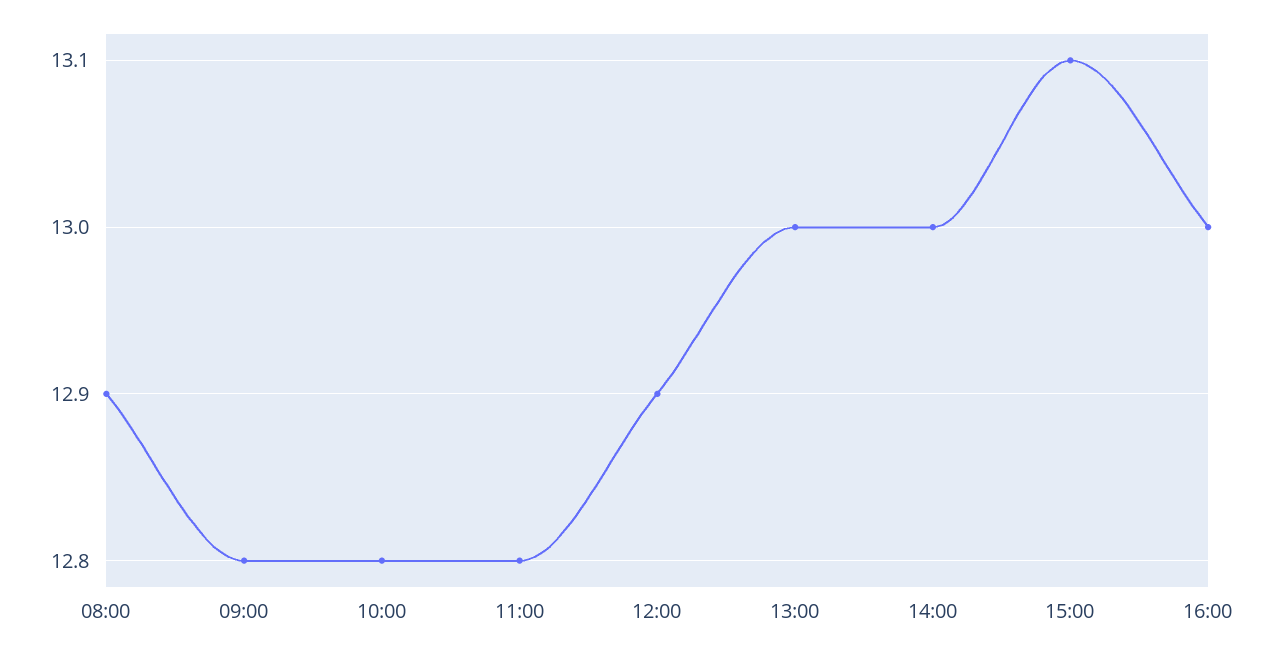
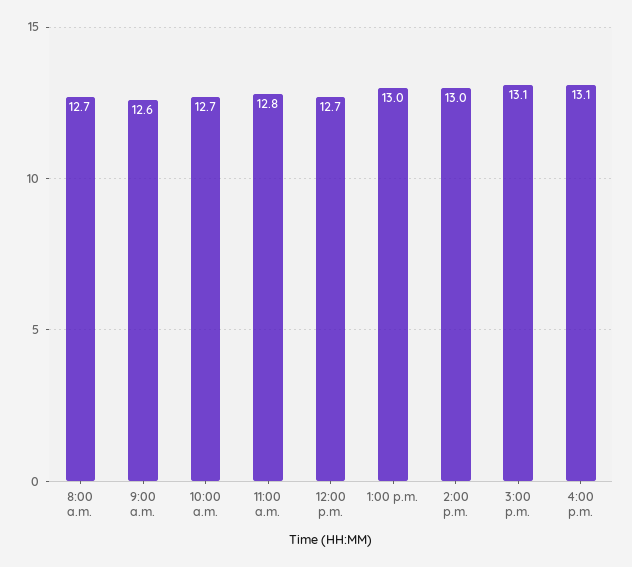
08:00: 12.9 -> 12.7
09:00: 12.8 -> 12.6
10:00: 12.8 -> 12.7
12:00: 12.9 -> 12.7
16:00: 13 -> 13.1

